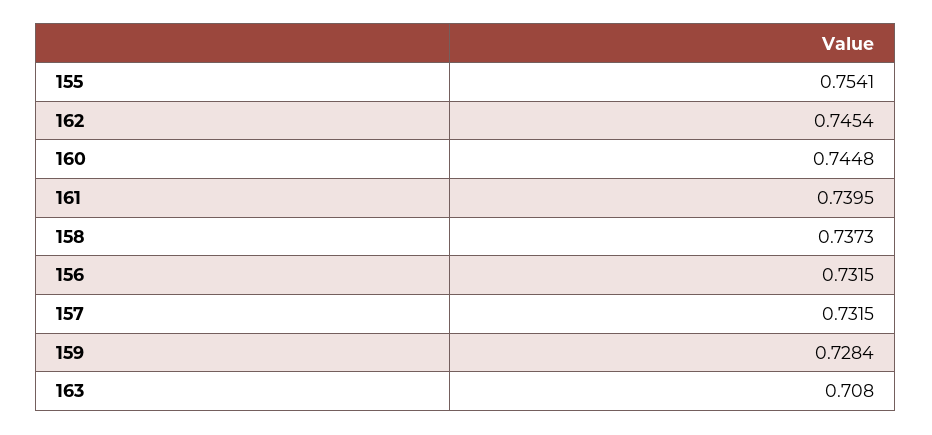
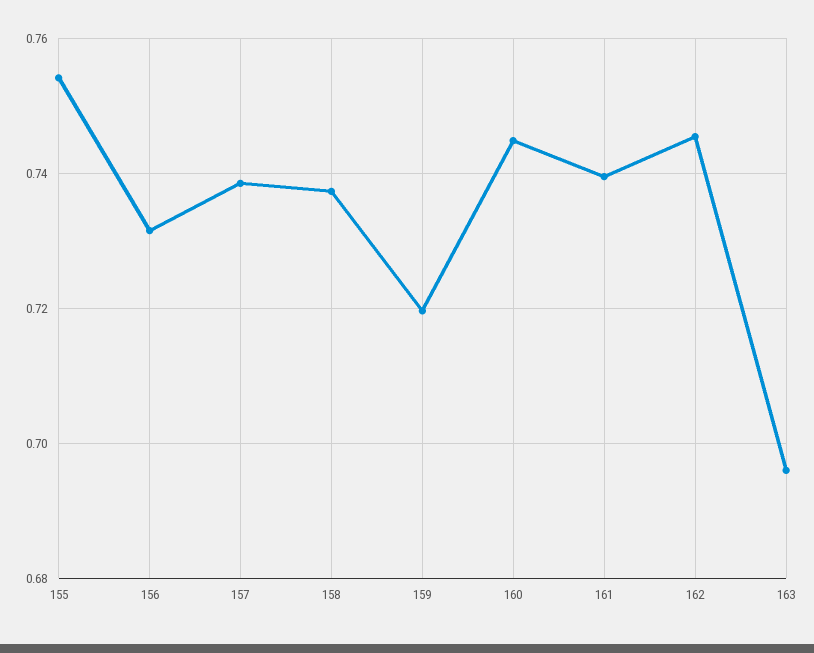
157: 0.7315 -> 0.738
159: 0.7284 -> 0.72
163: 0.708 -> 0.696

